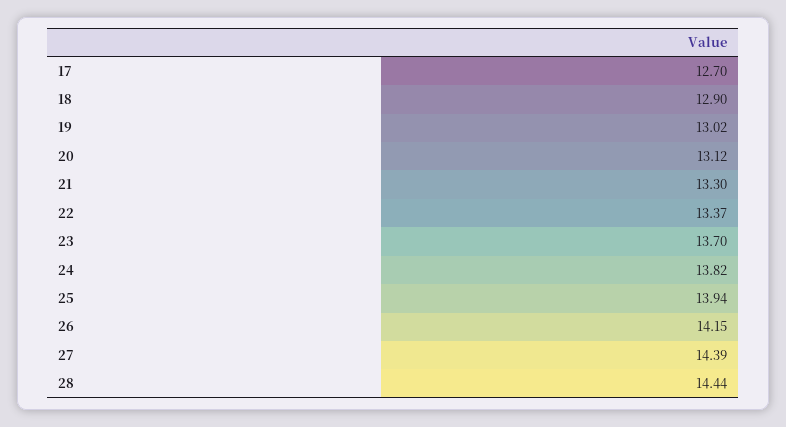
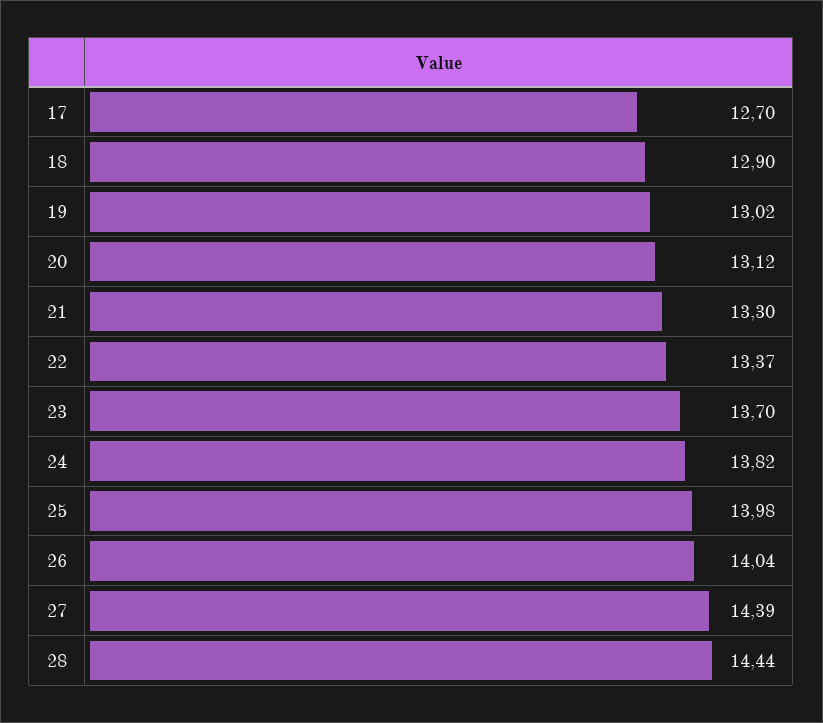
25: 13.94 -> 13.98
26: 14.15 -> 14.04

